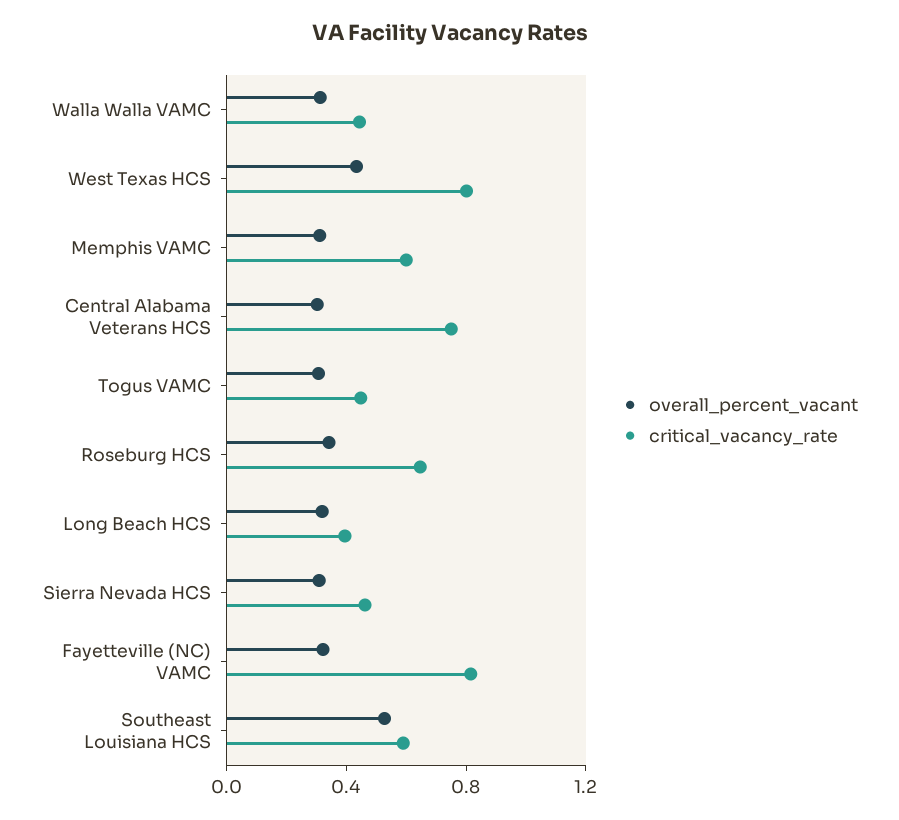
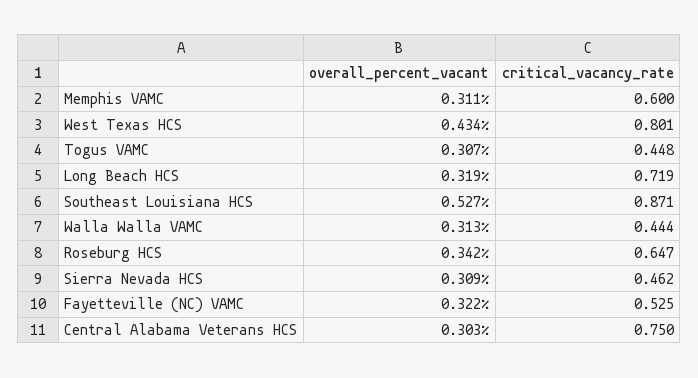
critical_vacancy_rate, Long Beach HCS: 0.4 -> 0.719
critical_vacancy_rate, Fayetteville (NC) VAMC: 0.8 -> 0.525
critical_vacancy_rate, Southeast Louisiana HCS: 0.6 -> 0.871

